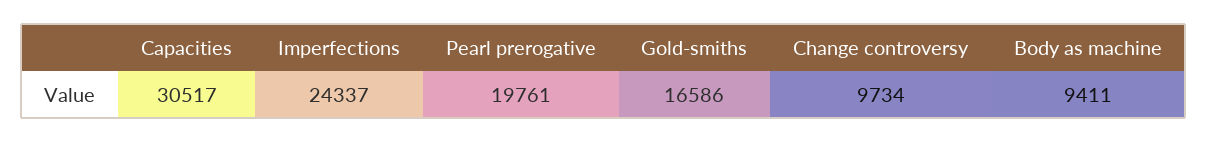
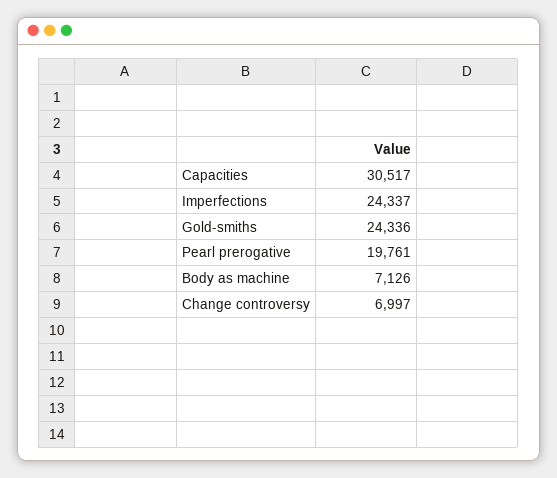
Gold-smiths: 16586 -> 24336
Change controversy: 9734 -> 6997
Body as machine: 9411 -> 7126

